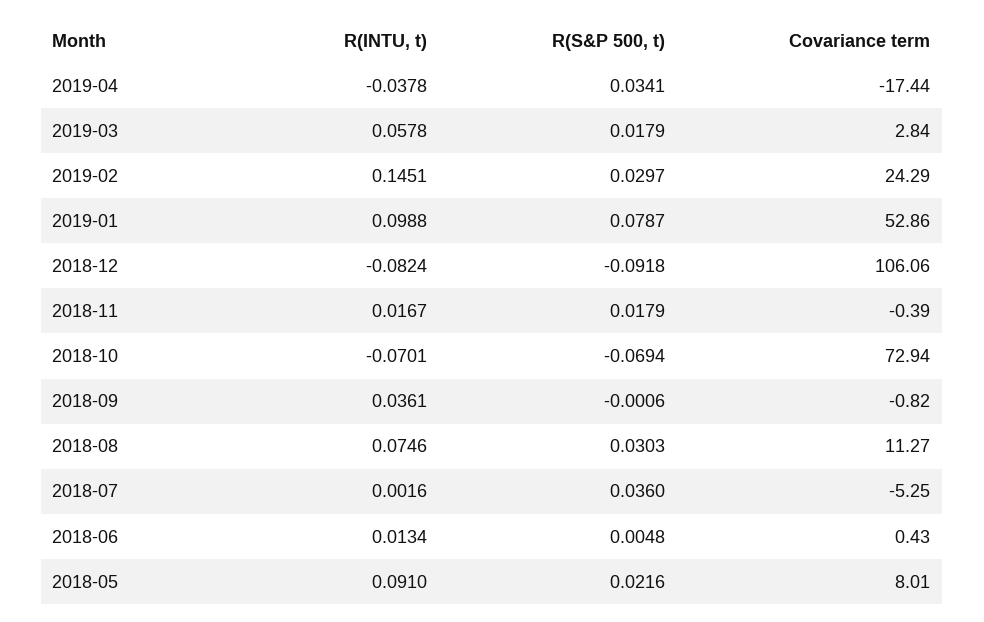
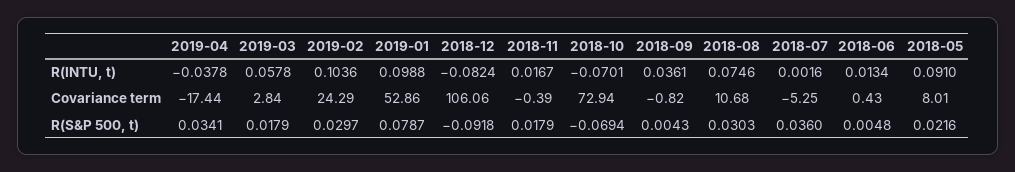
R(INTU, t), 2019-02: 0.1451 -> 0.1036
R(S&P 500, t), 2018-09: -0.0006 -> 0.0043
Covariance term, 2018-08: 11.27 -> 10.68

